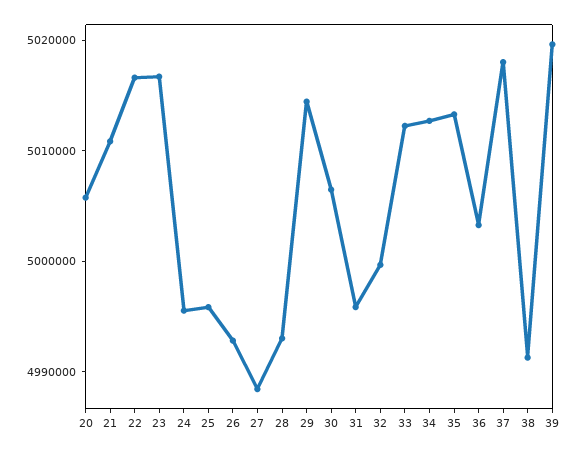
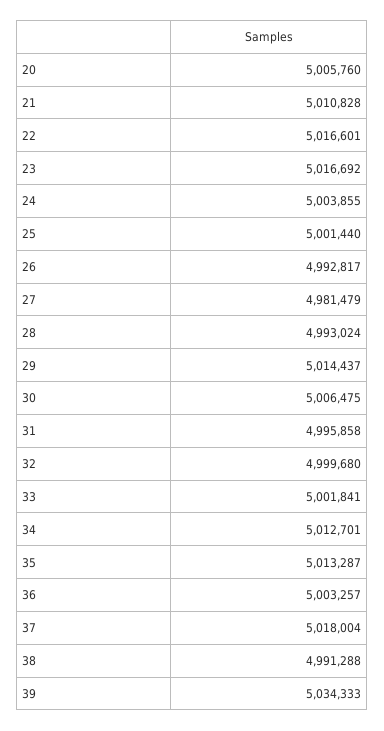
24: 4996000 -> 5003855
25: 4996000 -> 5001440
27: 4988000 -> 4981479
33: 5012000 -> 5001841
39: 5020000 -> 5034333

